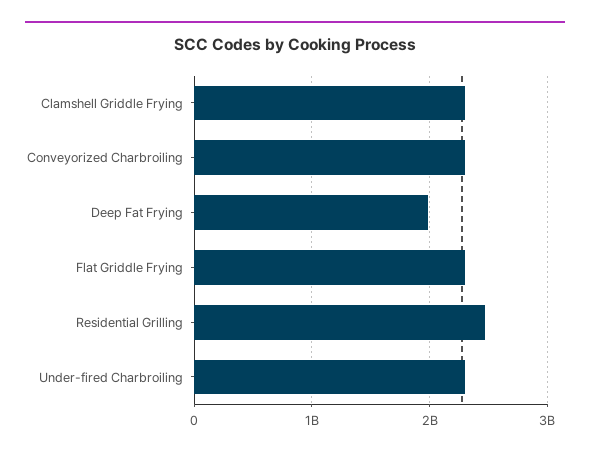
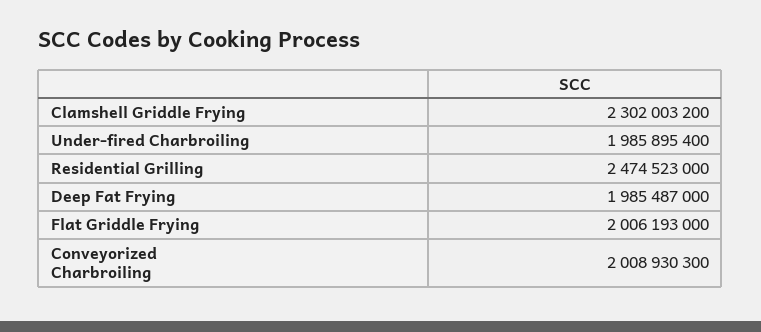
Conveyorized Charbroiling: 2300000000 -> 2008930300
Flat Griddle Frying: 2300000000 -> 2006193000
Under-fired Charbroiling: 2300000000 -> 1985895400

